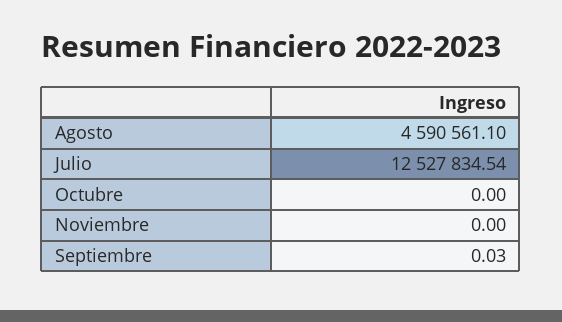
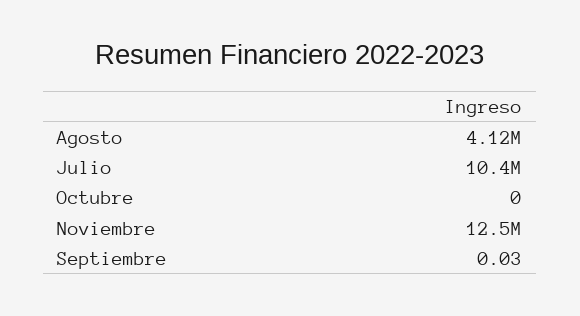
Agosto: 4590561.1 -> 4120000
Julio: 12527834.54 -> 10400000
Noviembre: 0 -> 12500000

